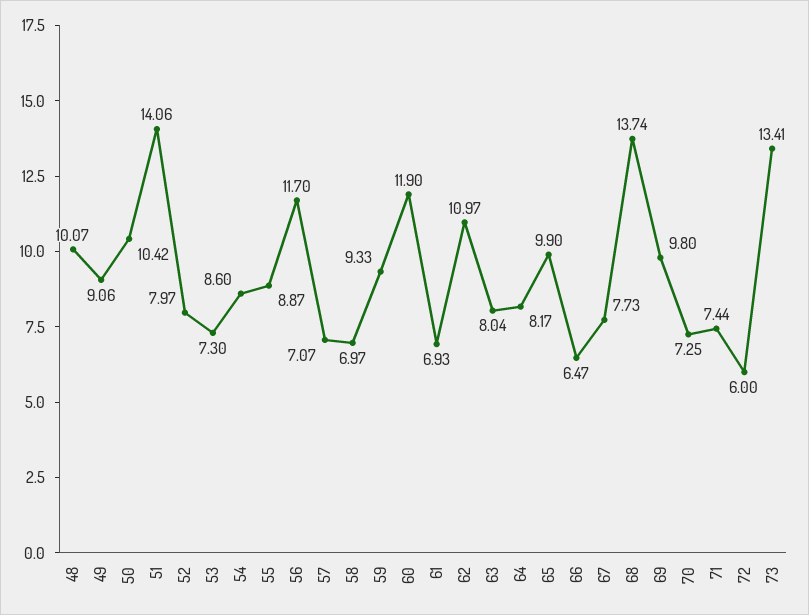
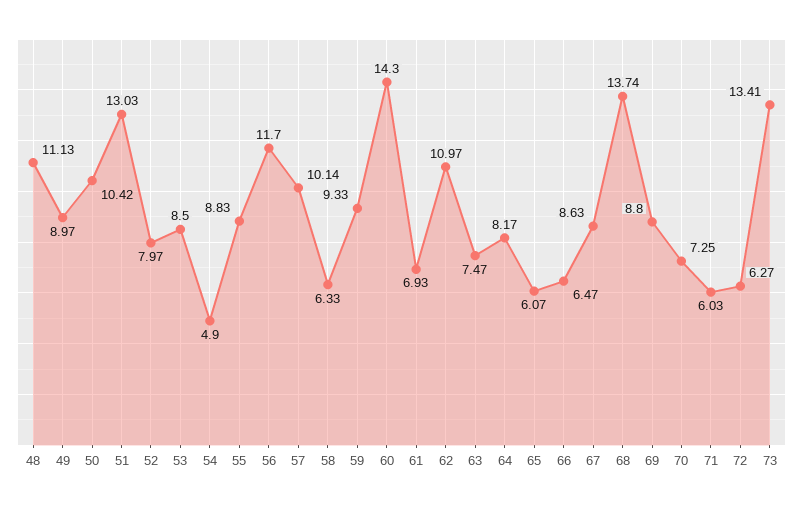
48: 10.07 -> 11.13
49: 9.06 -> 8.97
51: 14.06 -> 13.03
53: 7.3 -> 8.5
54: 8.6 -> 4.9
55: 8.87 -> 8.83
57: 7.07 -> 10.14
58: 6.97 -> 6.33
60: 11.9 -> 14.3
63: 8.04 -> 7.47
65: 9.9 -> 6.07
67: 7.73 -> 8.63
69: 9.8 -> 8.8
71: 7.44 -> 6.03
72: 6 -> 6.27

